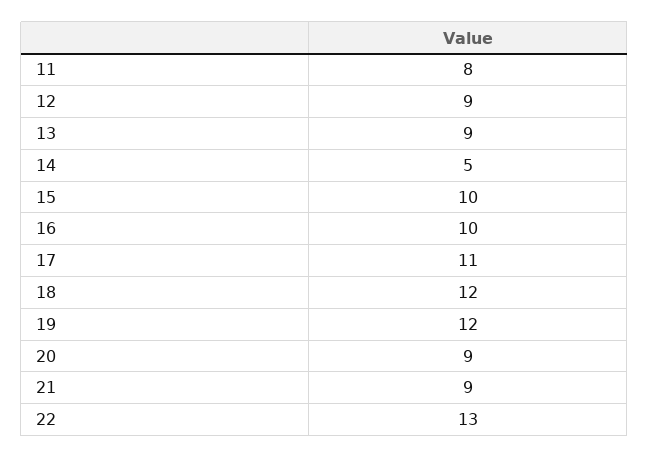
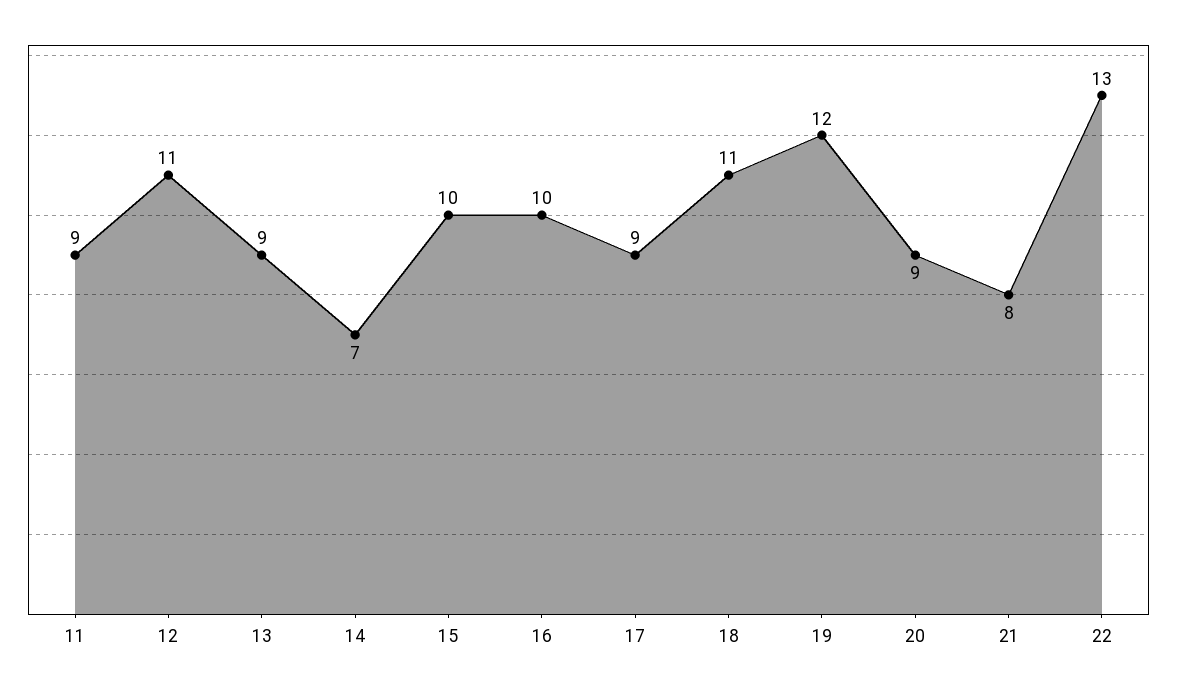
11: 8 -> 9
12: 9 -> 11
14: 5 -> 7
17: 11 -> 9
18: 12 -> 11
21: 9 -> 8

